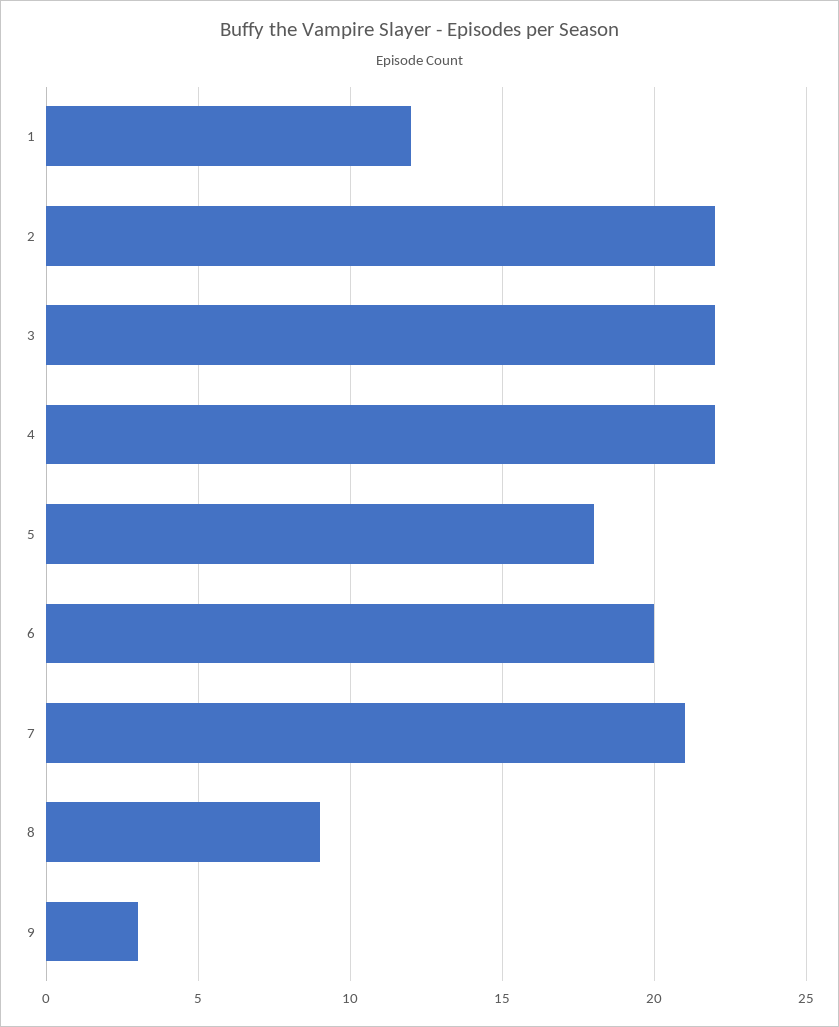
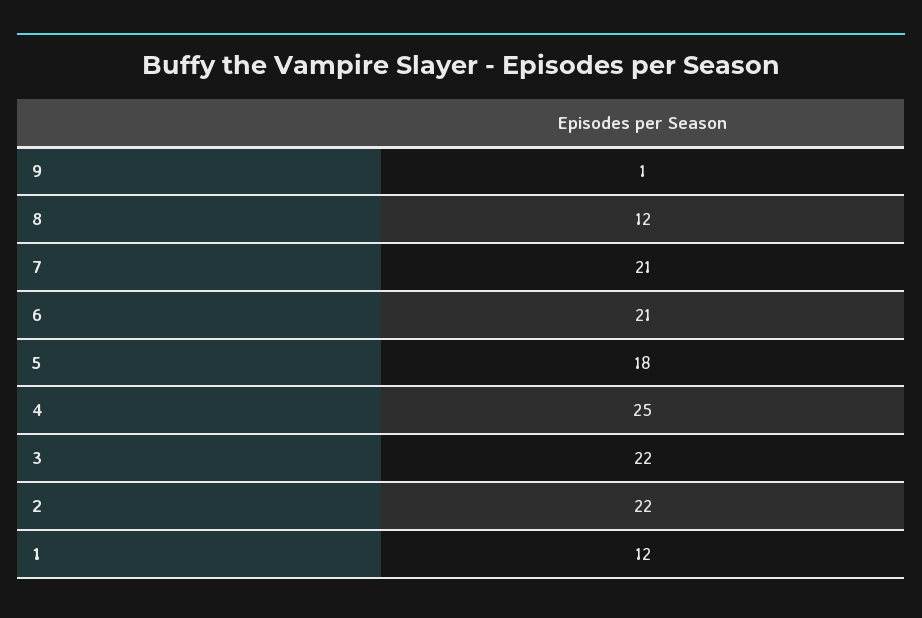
4: 22 -> 25
6: 20 -> 21
8: 9 -> 12
9: 3 -> 1

